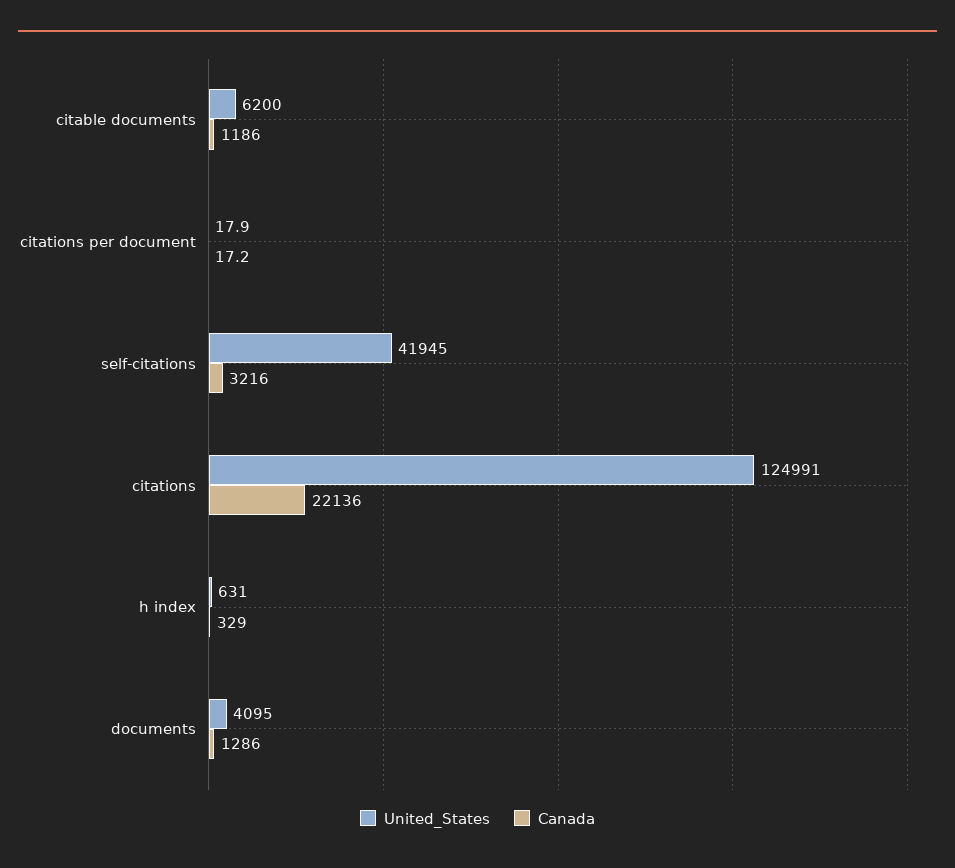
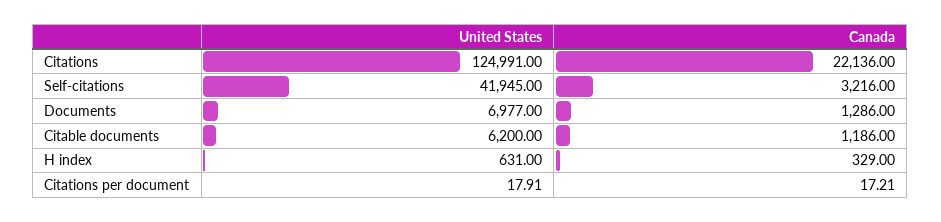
United_States, documents: 4095 -> 6977

